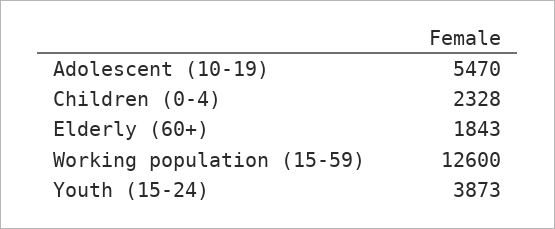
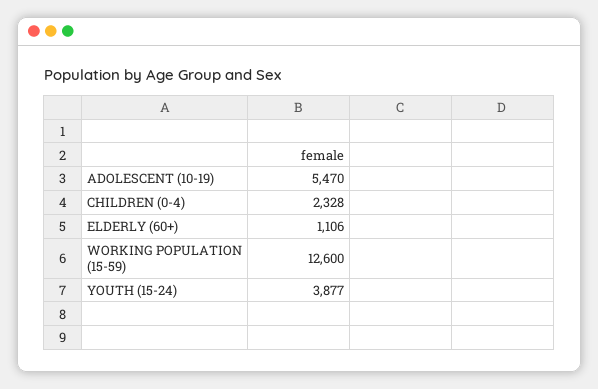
Elderly (60+): 1843 -> 1106
Youth (15-24): 3873 -> 3877

